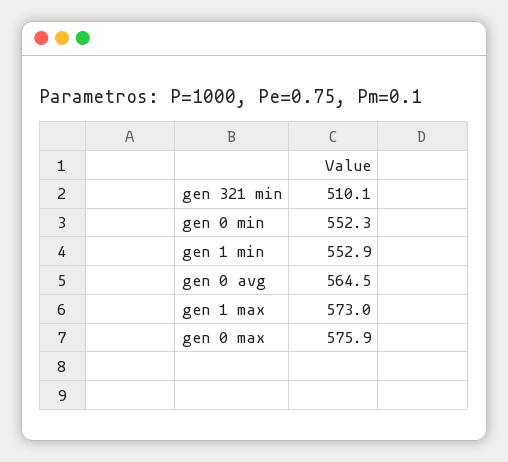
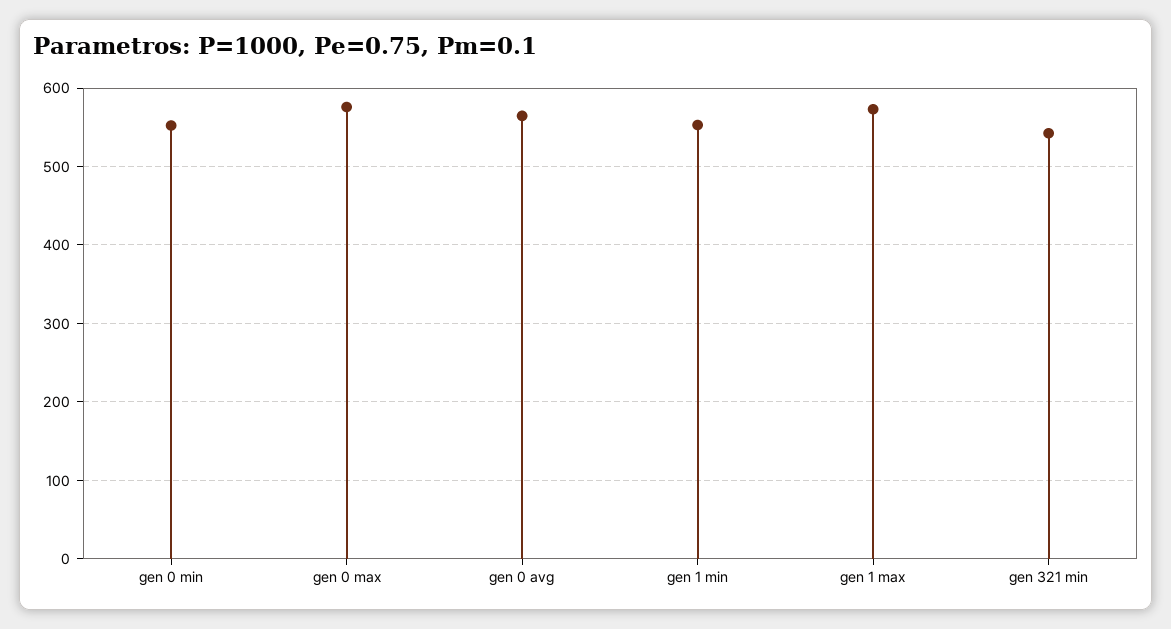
gen 321 min: 510.1 -> 540

